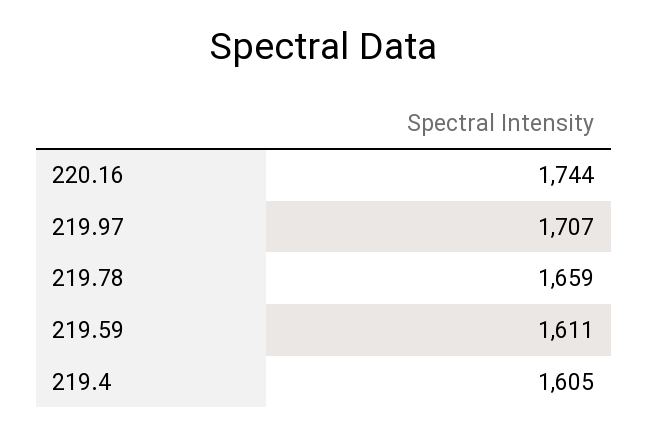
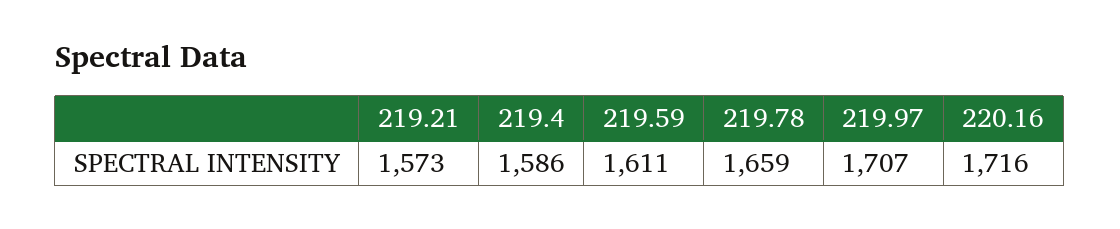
220.16: 1744 -> 1716
219.4: 1605 -> 1586
219.21: none -> 1573

